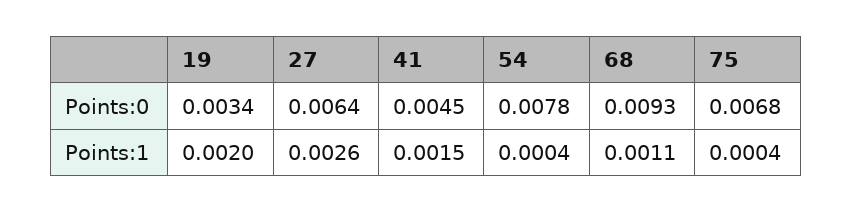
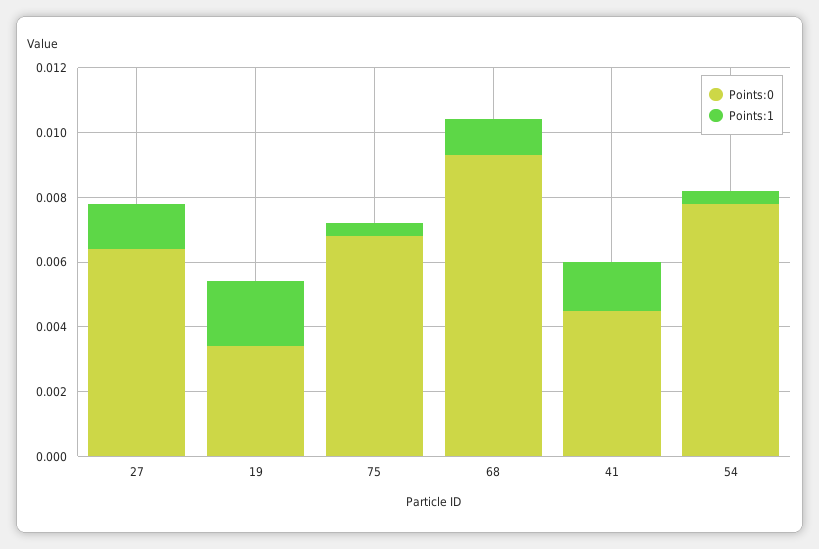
Points:1, 27: 0.0026 -> 0.0015

